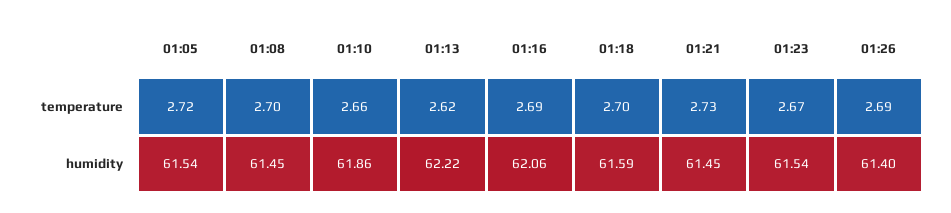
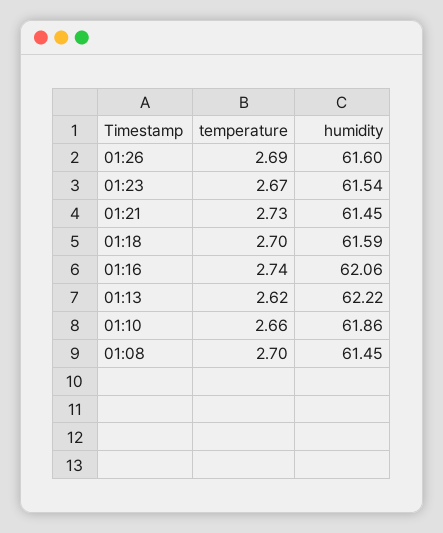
01:05, temperature: 2.72 -> none
01:16, temperature: 2.69 -> 2.74
01:05, humidity: 61.54 -> none
01:26, humidity: 61.4 -> 61.6

